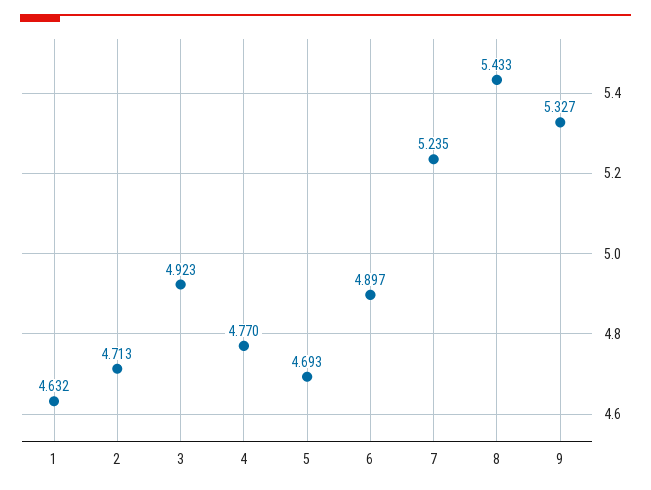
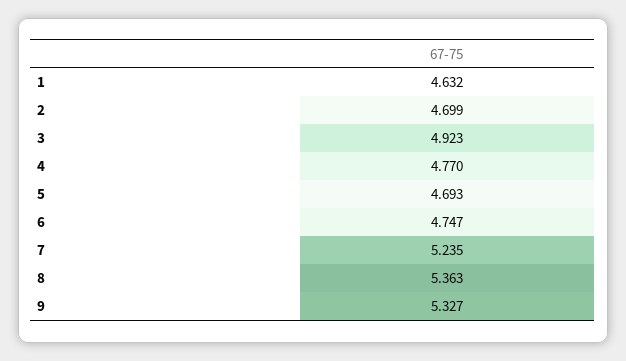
2: 4.713 -> 4.699
6: 4.897 -> 4.747
8: 5.433 -> 5.363

